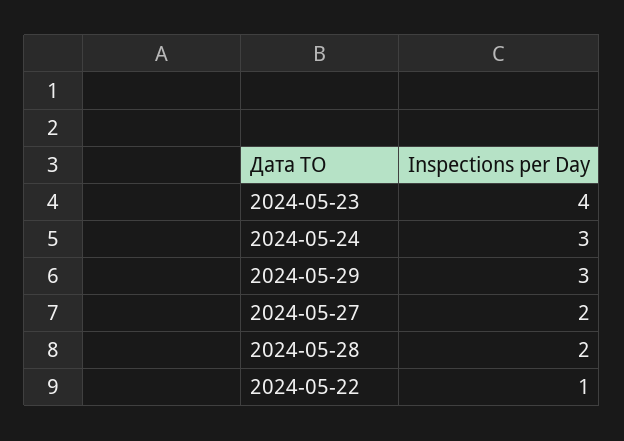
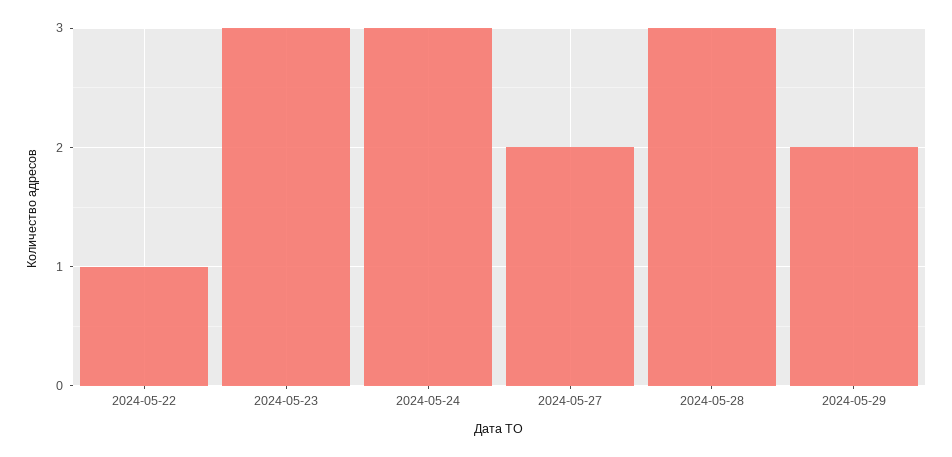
2024-05-23: 4 -> 3
2024-05-29: 3 -> 2
2024-05-28: 2 -> 3

